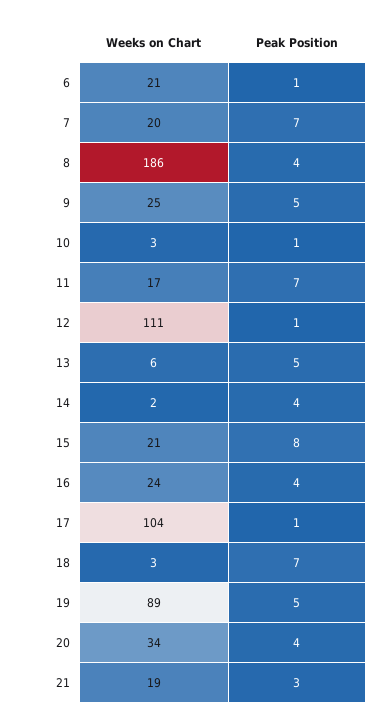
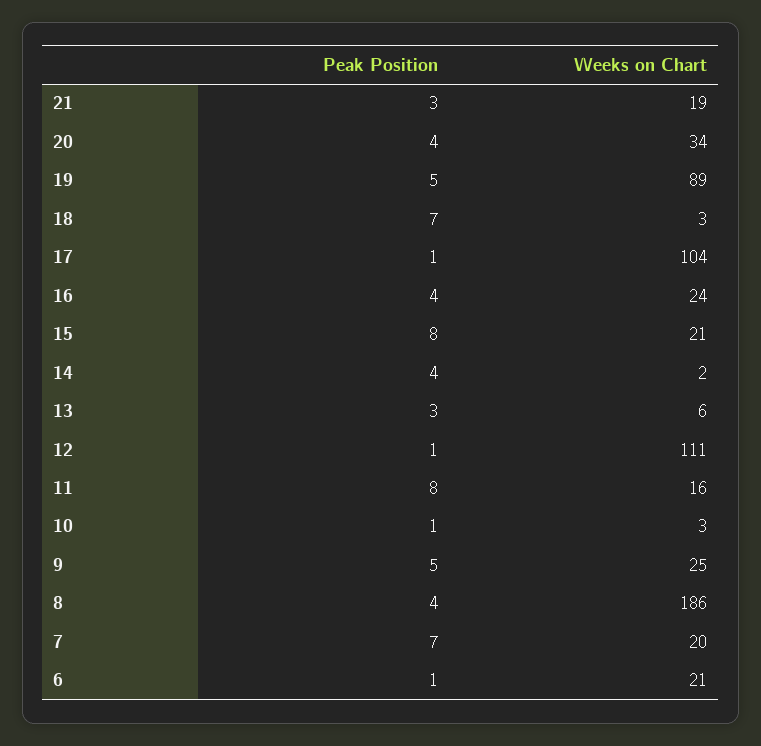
Weeks on Chart, 11: 17 -> 16
Peak Position, 11: 7 -> 8
Peak Position, 13: 5 -> 3

